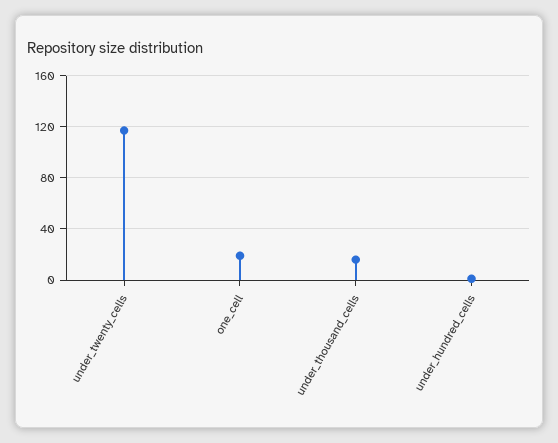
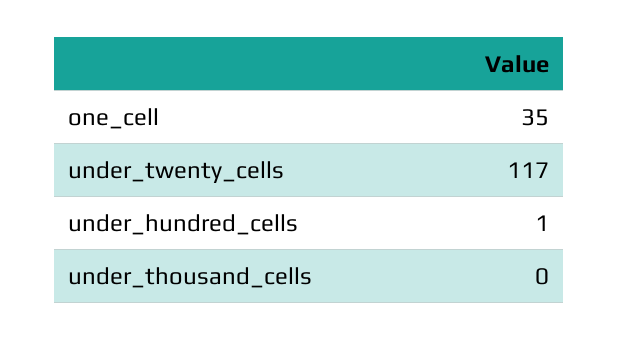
one_cell: 20 -> 35
under_thousand_cells: 15 -> 0

